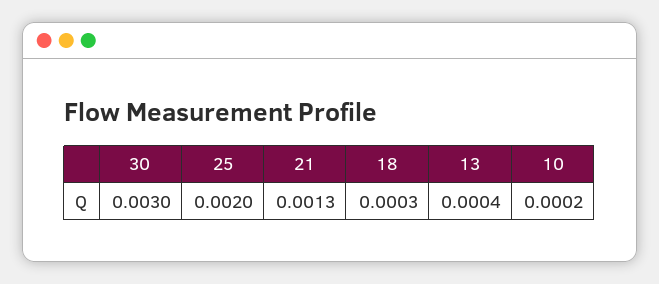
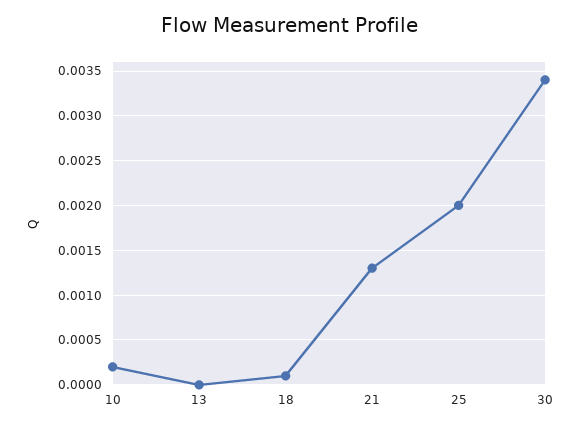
30: 0.003 -> 0.0034
18: 0.0003 -> 0.0001
13: 0.0004 -> 0

